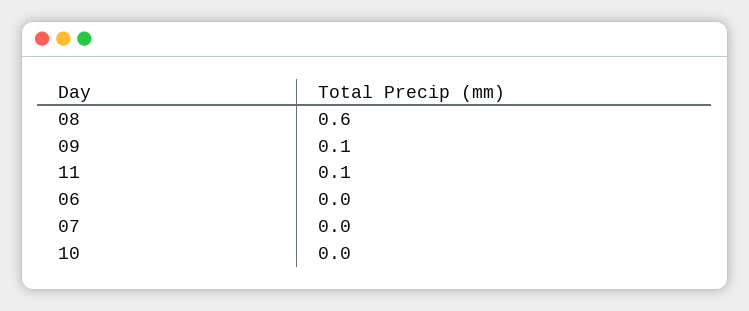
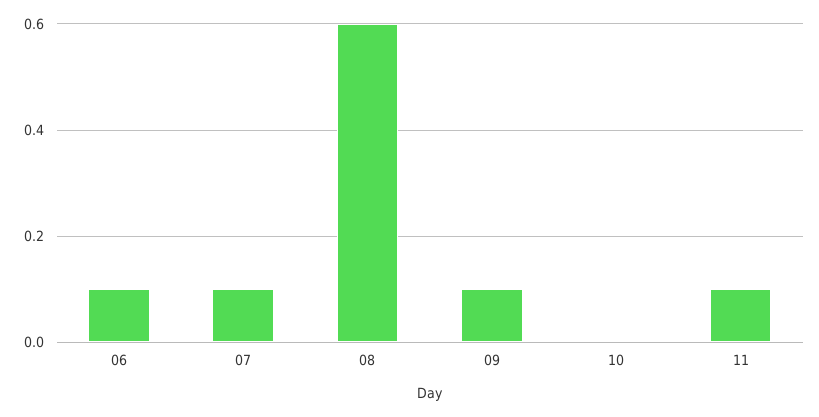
06: 0 -> 0.1
07: 0 -> 0.1

